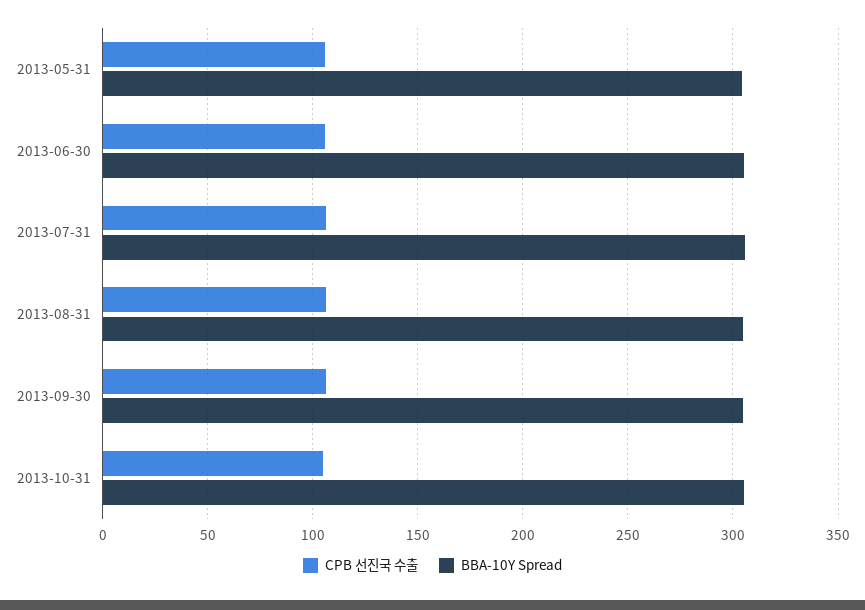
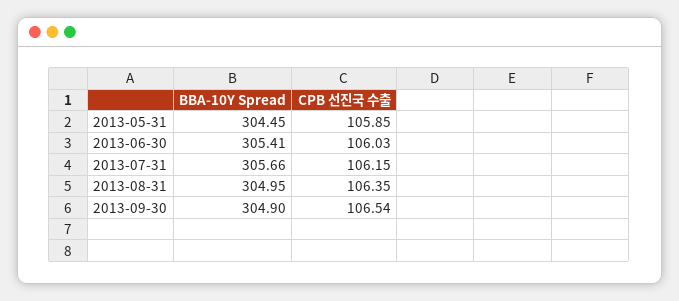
CPB 선진국 수출, 2013-10-31: 105 -> none
BBA-10Y Spread, 2013-10-31: 305 -> none

